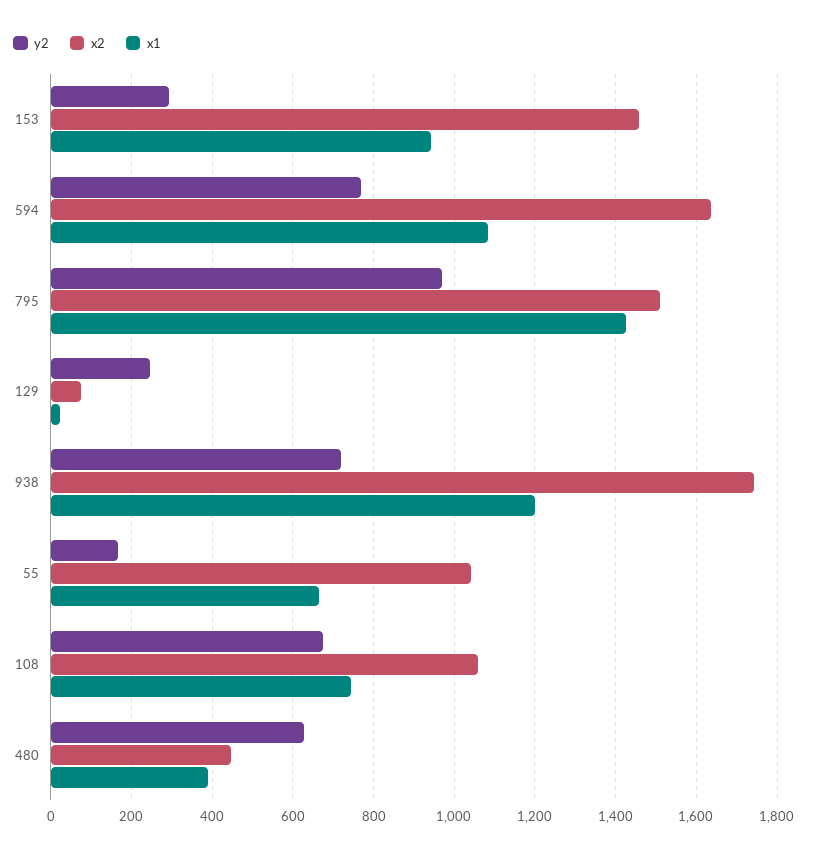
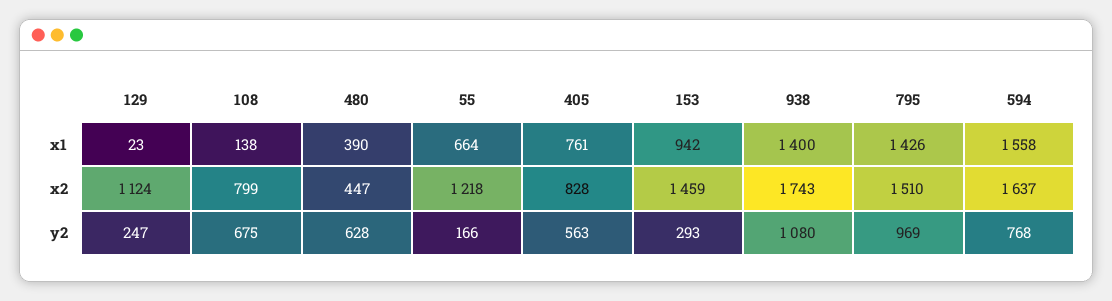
x1, 594: 1080 -> 1558
x2, 129: 80 -> 1124
y2, 938: 720 -> 1080
x1, 938: 1200 -> 1400
x2, 55: 1040 -> 1218
x2, 108: 1060 -> 799
x1, 108: 740 -> 138
x1, 405: none -> 761
x2, 405: none -> 828
y2, 405: none -> 563

